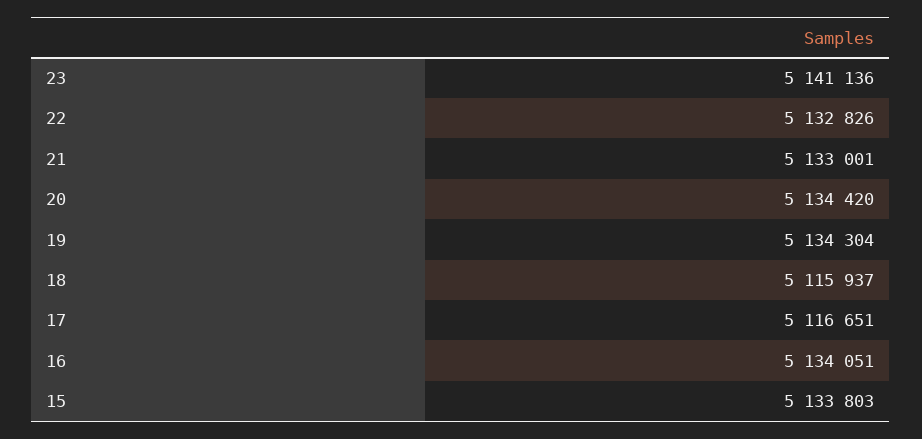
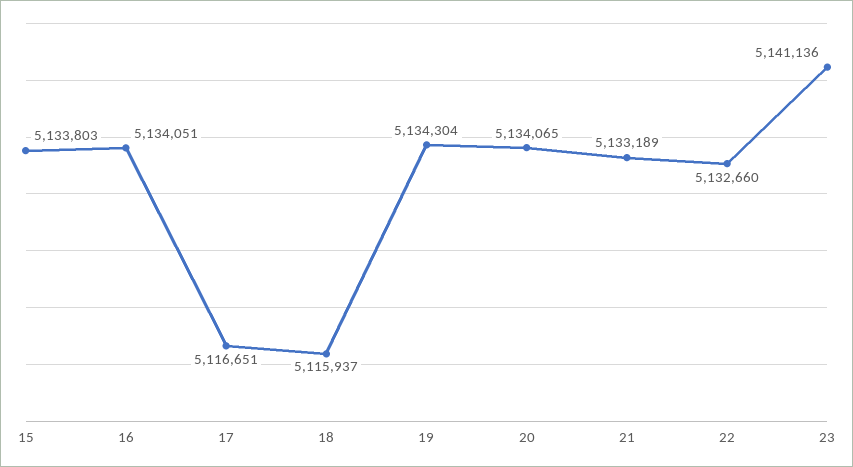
22: 5132826 -> 5132660
21: 5133001 -> 5133189
20: 5134420 -> 5134065

